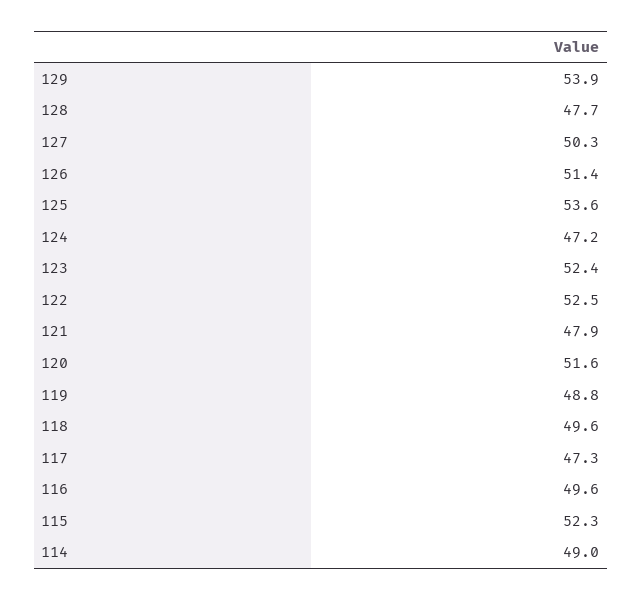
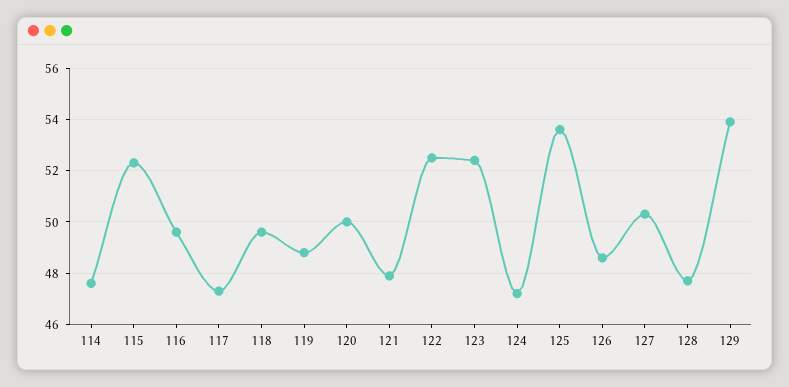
126: 51.4 -> 48.5
120: 51.6 -> 50
114: 49 -> 47.5

